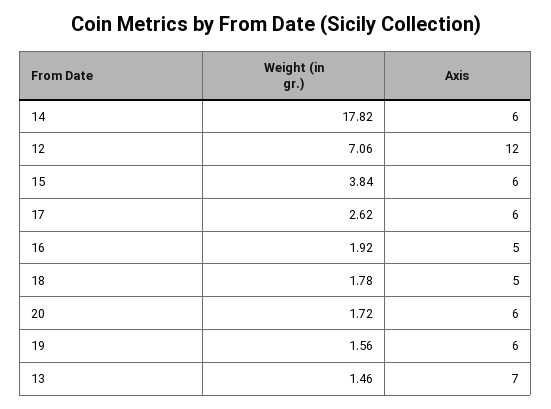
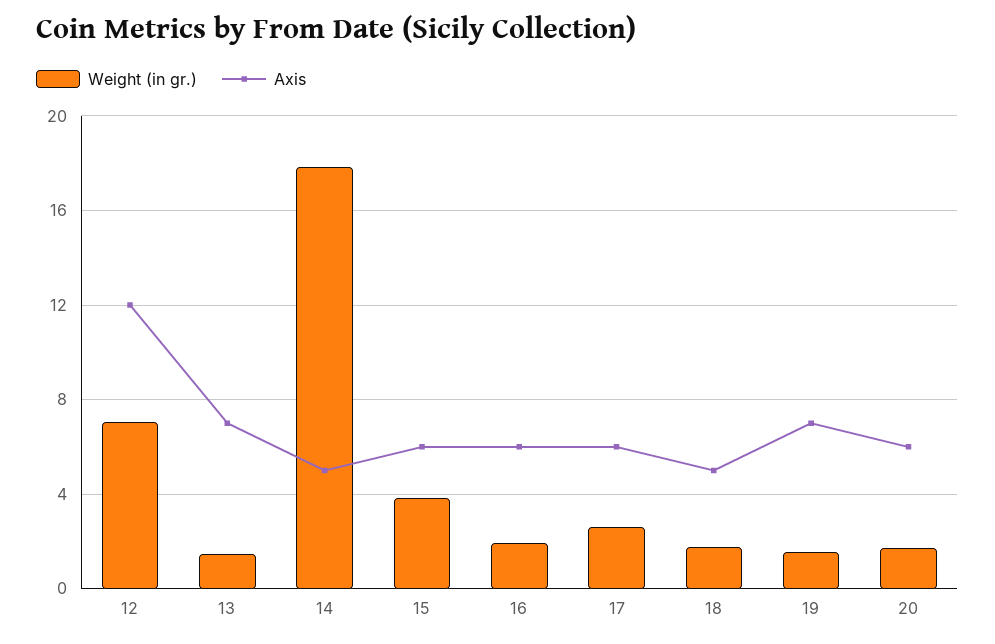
Axis, 14: 6 -> 5
Axis, 16: 5 -> 6
Axis, 19: 6 -> 7

